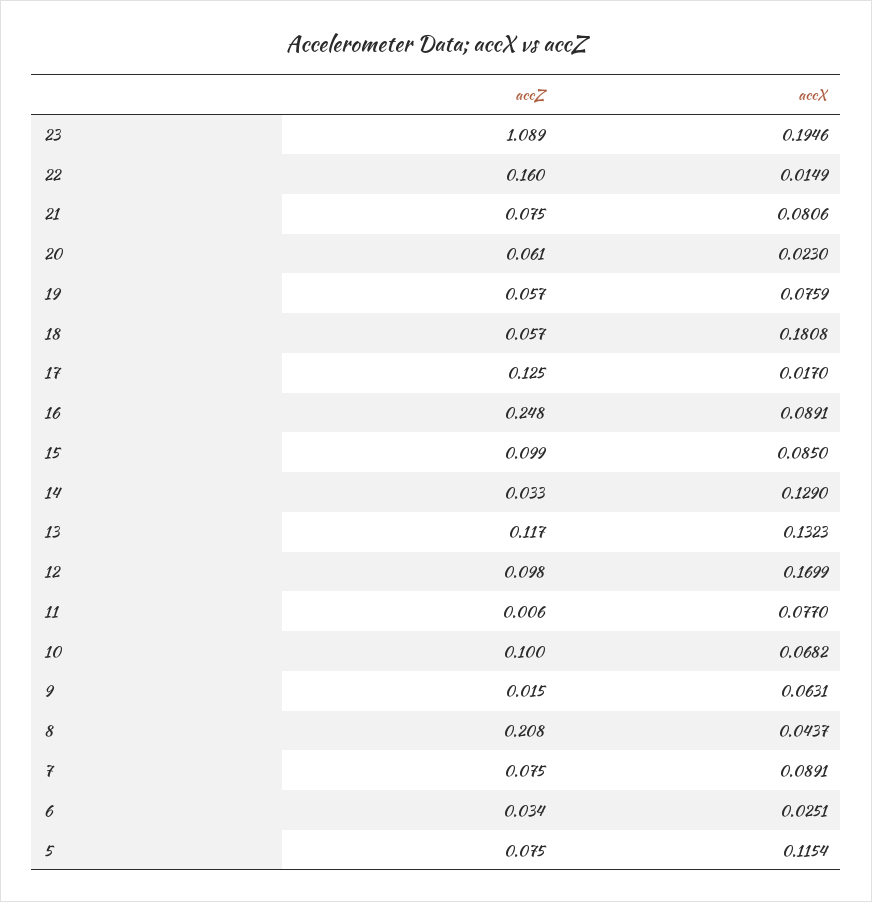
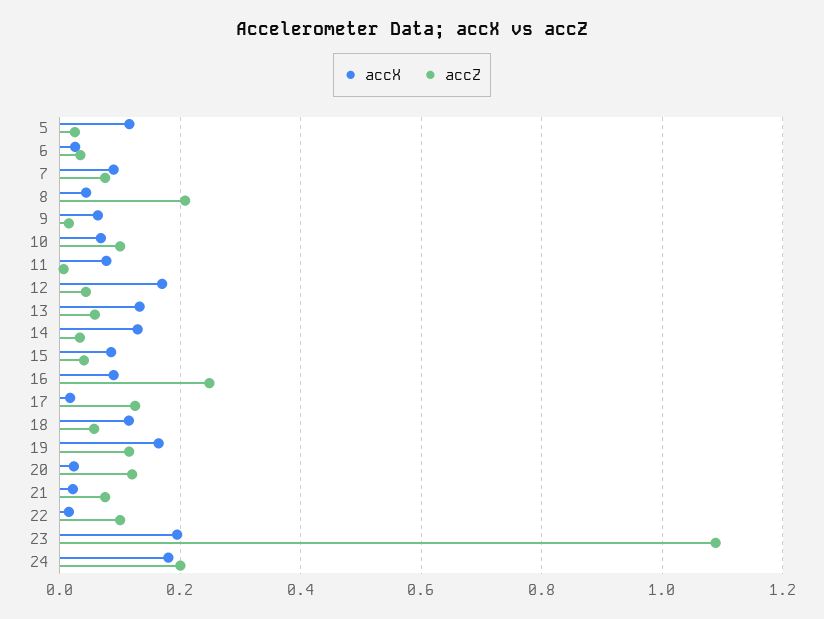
accZ, 22: 0.16 -> 0.1
accX, 21: 0.0806 -> 0.02
accZ, 20: 0.061 -> 0.12
accZ, 19: 0.057 -> 0.12
accX, 19: 0.0759 -> 0.16
accX, 18: 0.1808 -> 0.12
accZ, 15: 0.099 -> 0.04
accZ, 13: 0.117 -> 0.06
accZ, 12: 0.098 -> 0.04
accZ, 5: 0.075 -> 0.02
accX, 24: none -> 0.18
accZ, 24: none -> 0.2

